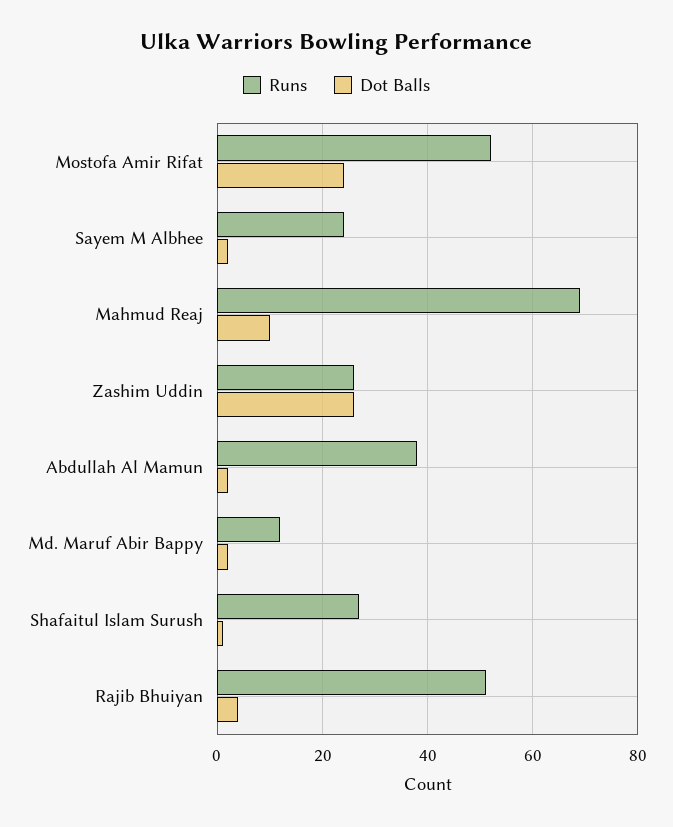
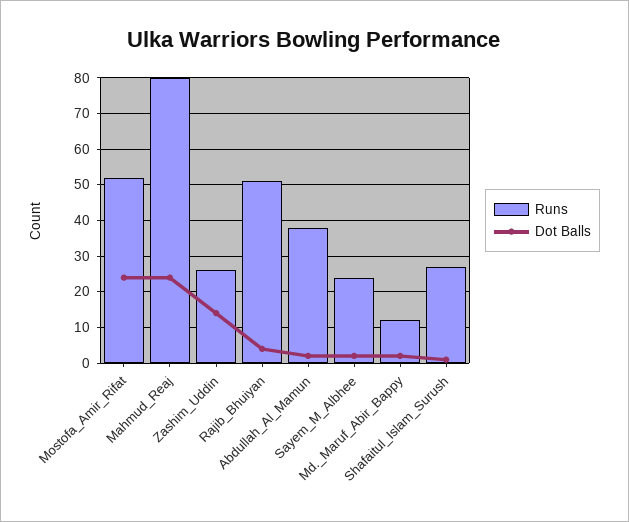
Runs, Mahmud Reaj: 70 -> 80
Dot Balls, Mahmud Reaj: 10 -> 25
Dot Balls, Zashim Uddin: 25 -> 15

